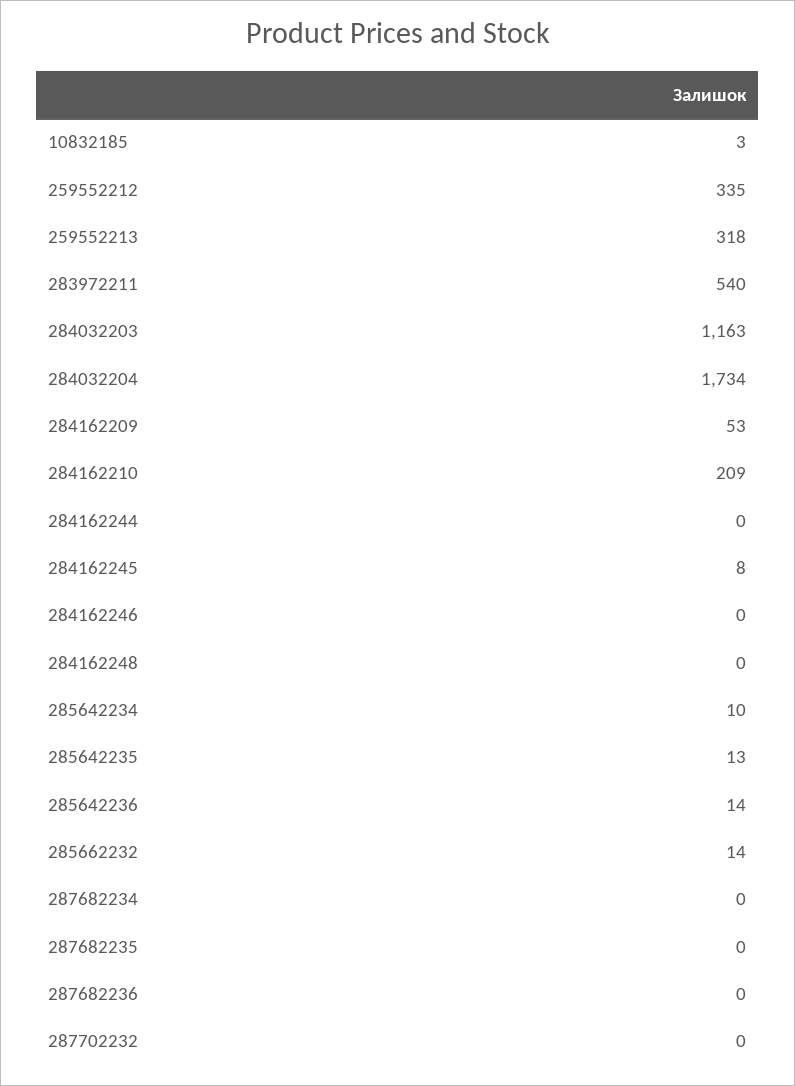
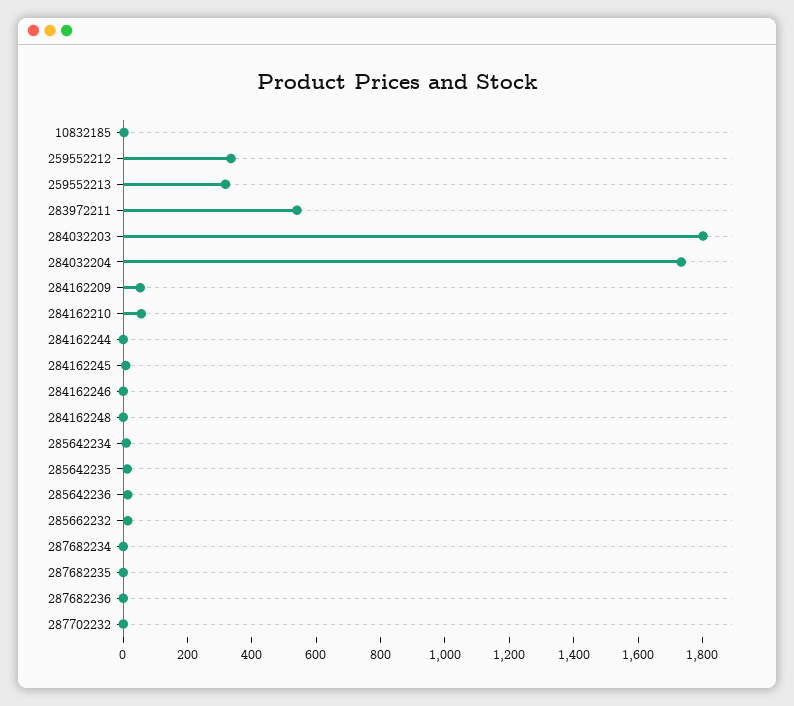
284032203: 1163 -> 1800
284162210: 209 -> 50

